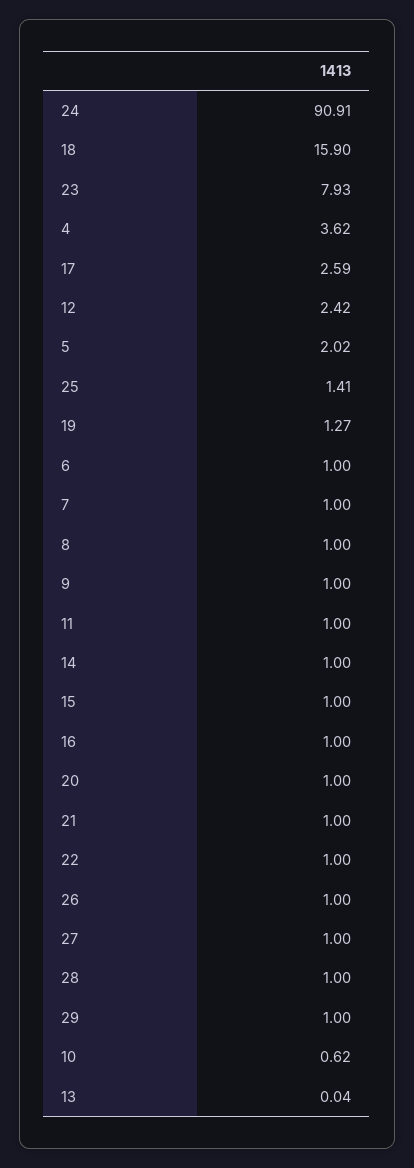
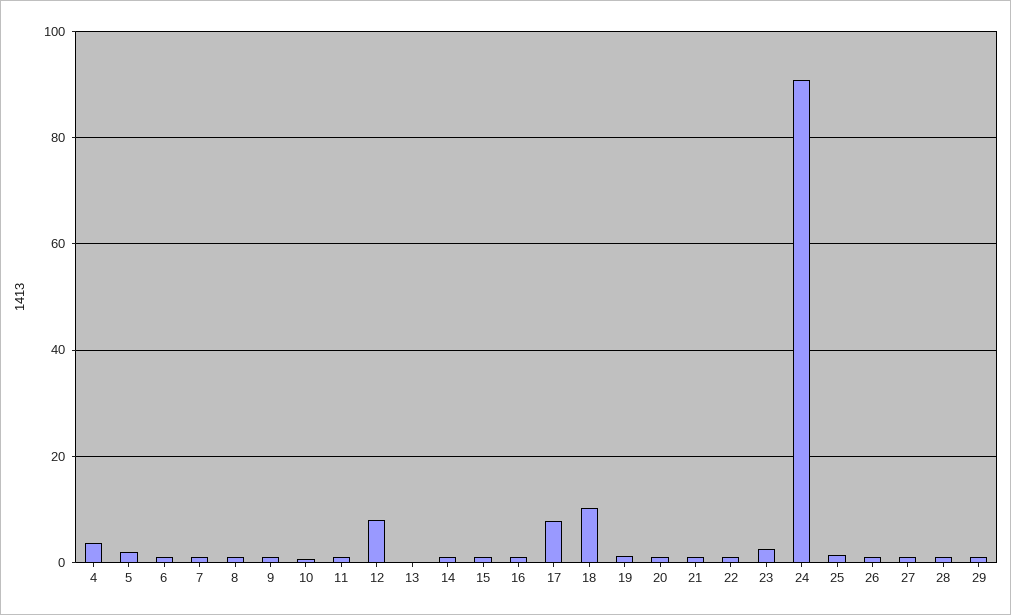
18: 15.9 -> 10
23: 7.93 -> 2
17: 2.59 -> 8
12: 2.42 -> 8

